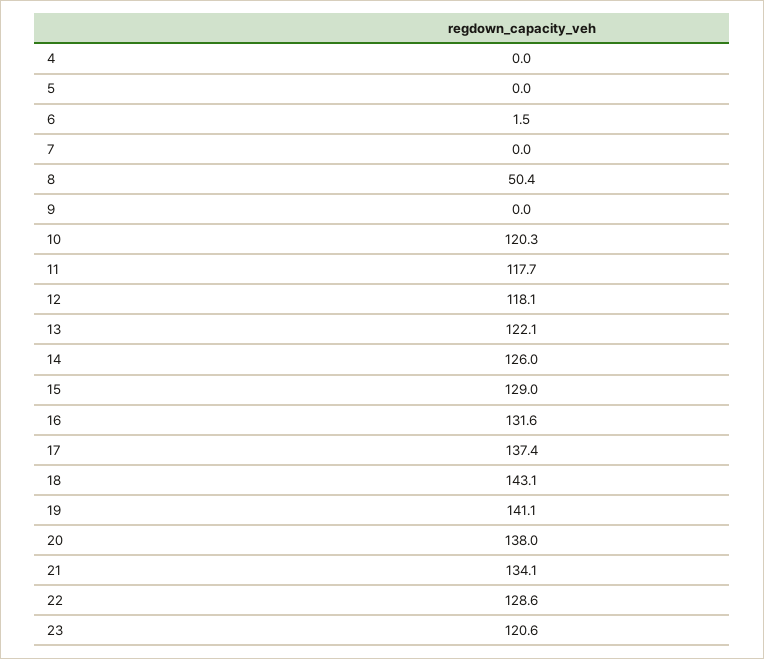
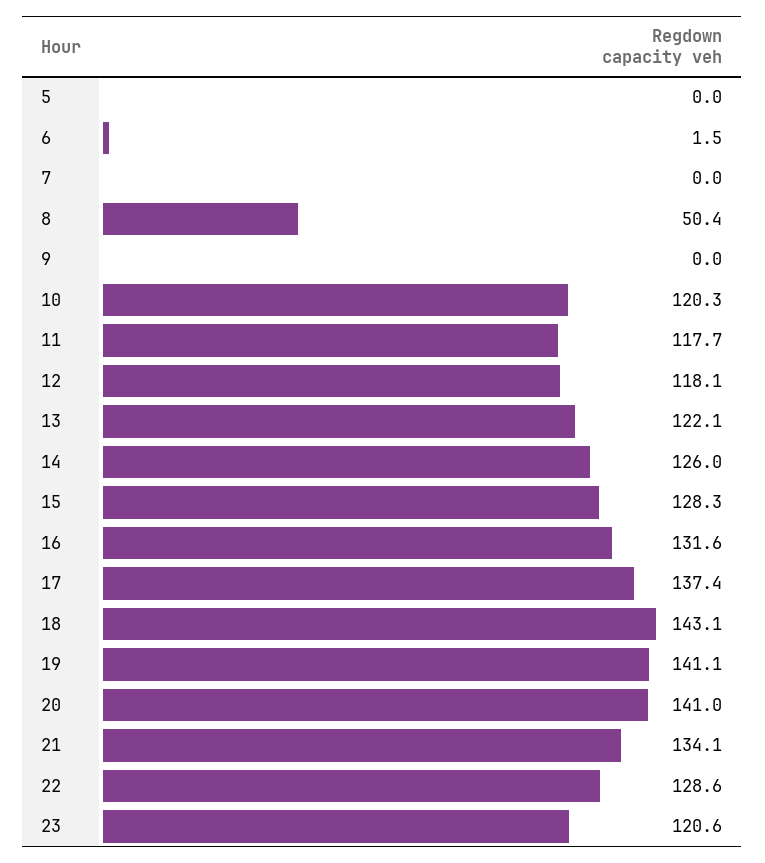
4: 0 -> none
15: 129 -> 128.3
20: 138 -> 141

